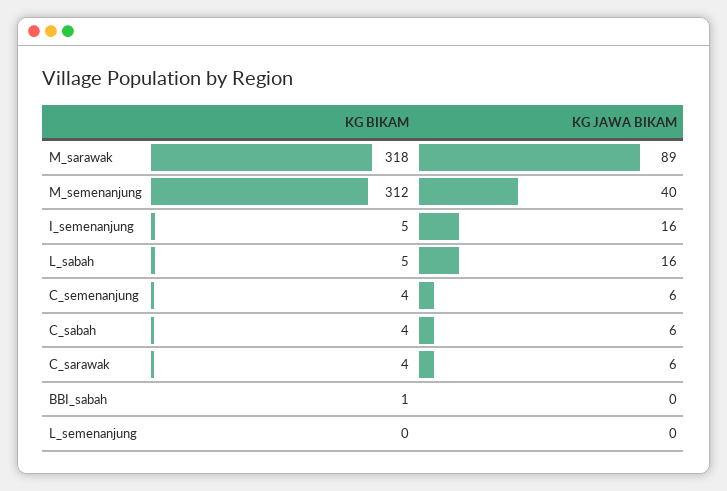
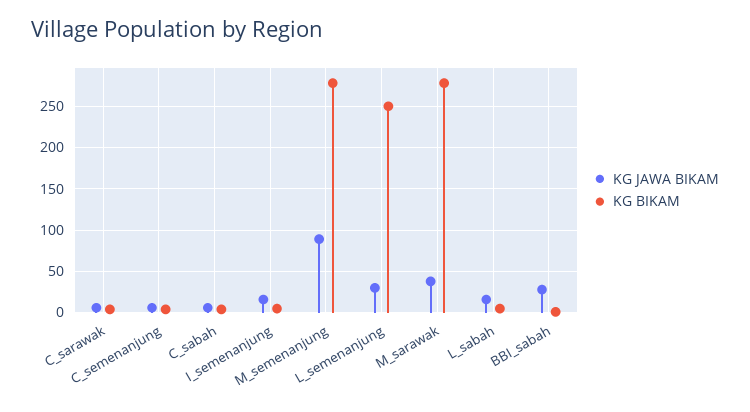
KG BIKAM, M_sarawak: 318 -> 280
KG JAWA BIKAM, M_sarawak: 89 -> 40
KG BIKAM, M_semenanjung: 312 -> 280
KG JAWA BIKAM, M_semenanjung: 40 -> 90
KG JAWA BIKAM, BBI_sabah: 0 -> 30
KG BIKAM, L_semenanjung: 0 -> 250
KG JAWA BIKAM, L_semenanjung: 0 -> 30

